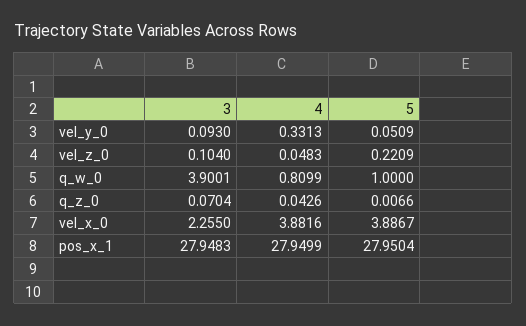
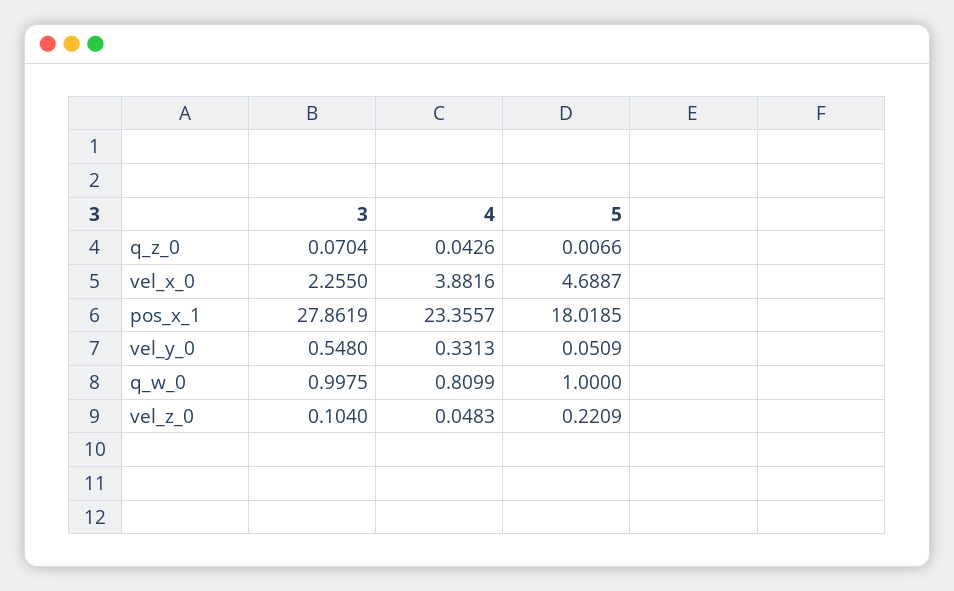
3, vel_y_0: 0.093 -> 0.548
3, q_w_0: 3.9001 -> 0.9975
5, vel_x_0: 3.8867 -> 4.6887
3, pos_x_1: 27.9483 -> 27.8619
4, pos_x_1: 27.9499 -> 23.3557
5, pos_x_1: 27.9504 -> 18.0185

